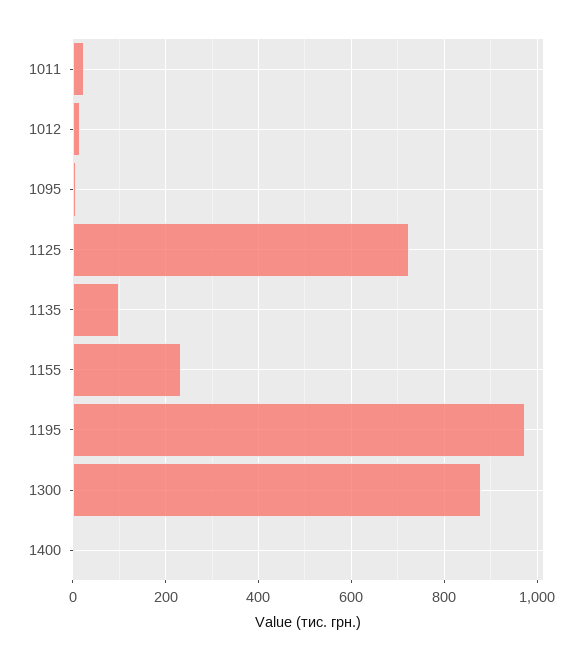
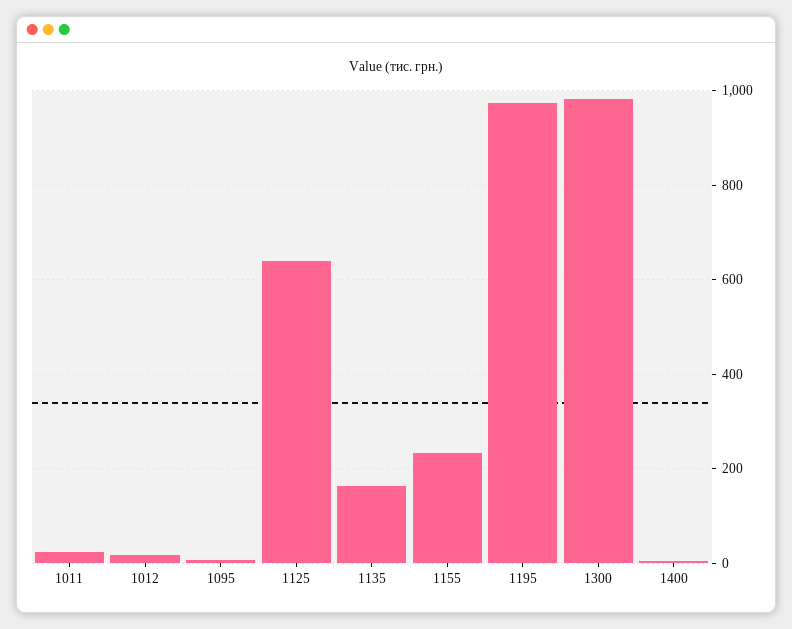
1125: 720 -> 640
1135: 100 -> 160
1300: 880 -> 980

